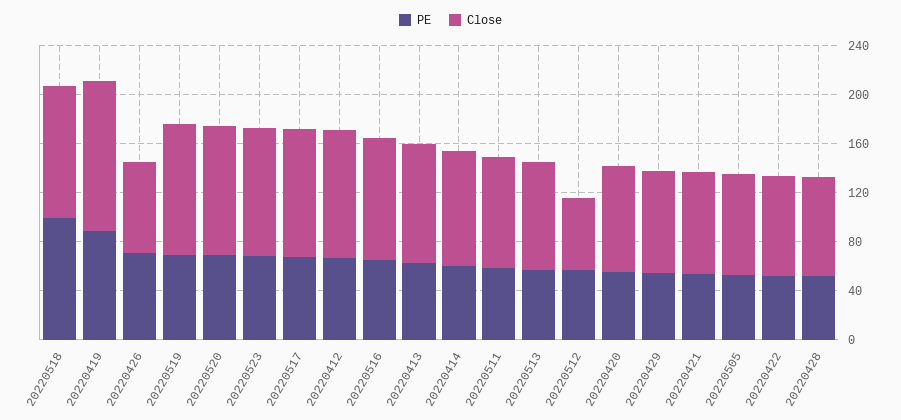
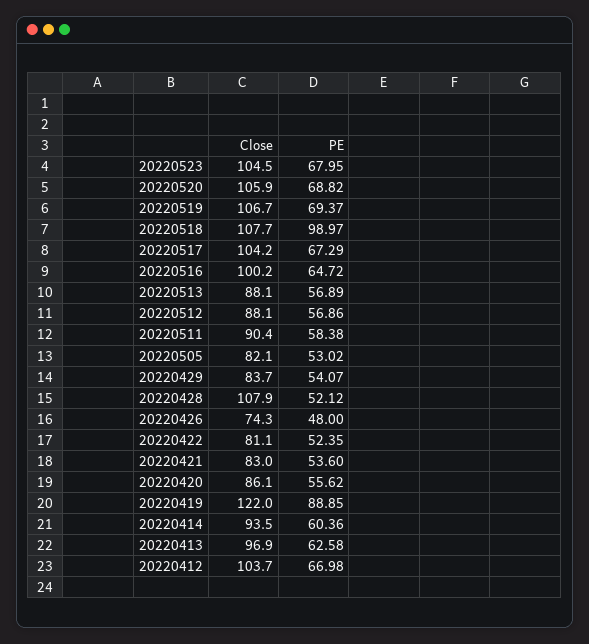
PE, 20220426: 70 -> 48
Close, 20220512: 60 -> 88.1
Close, 20220428: 80 -> 107.9

